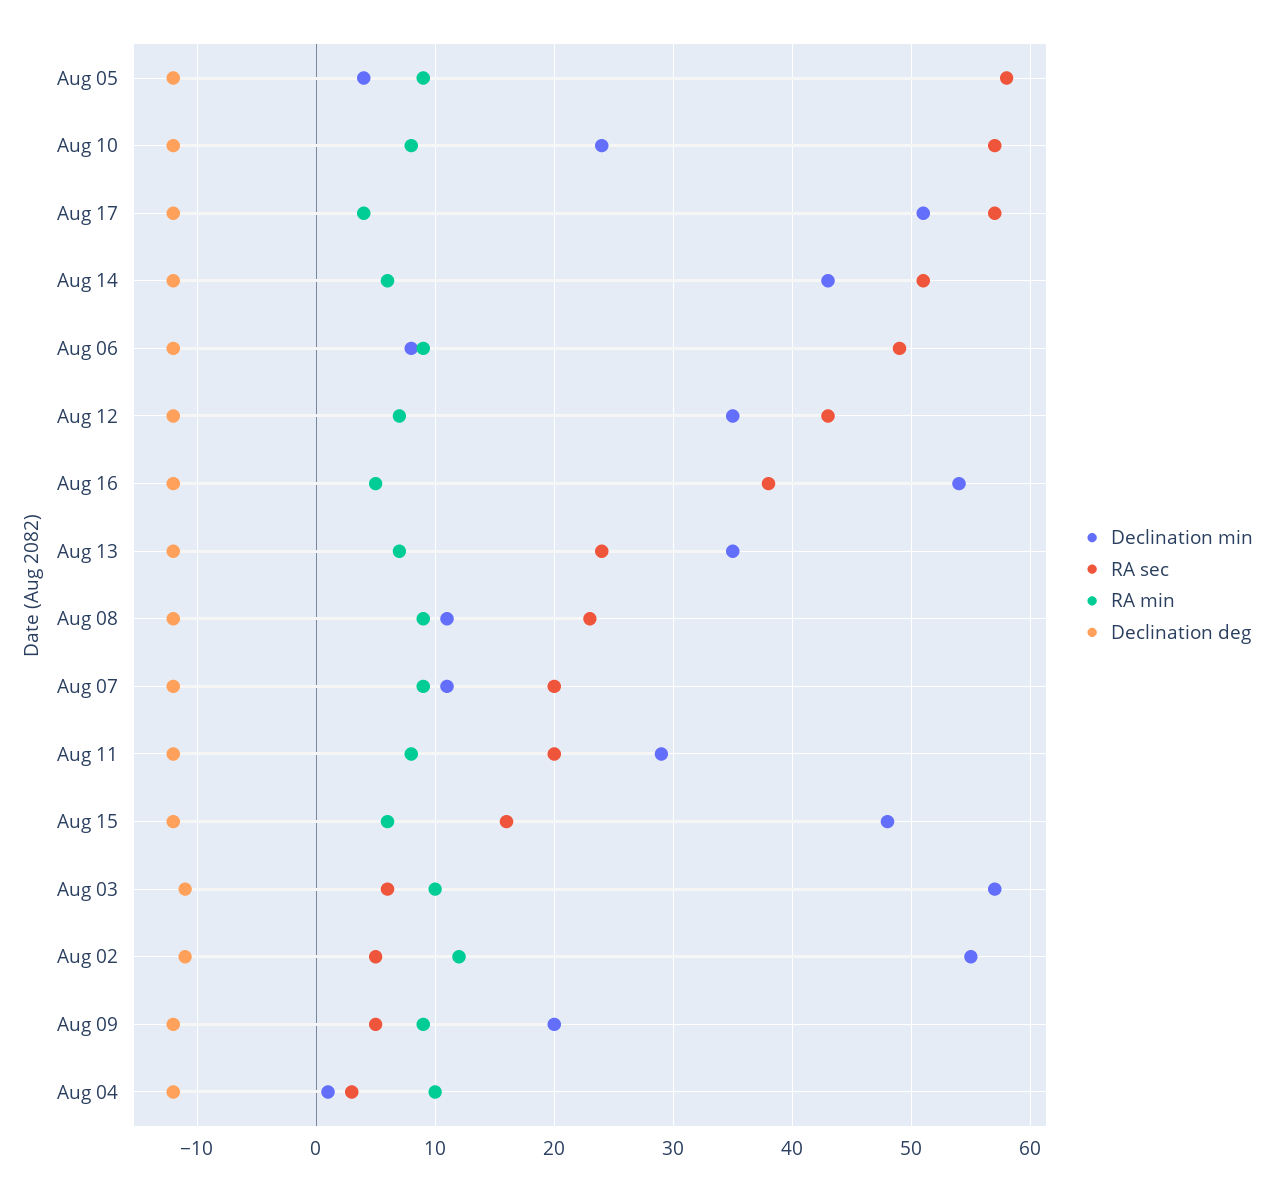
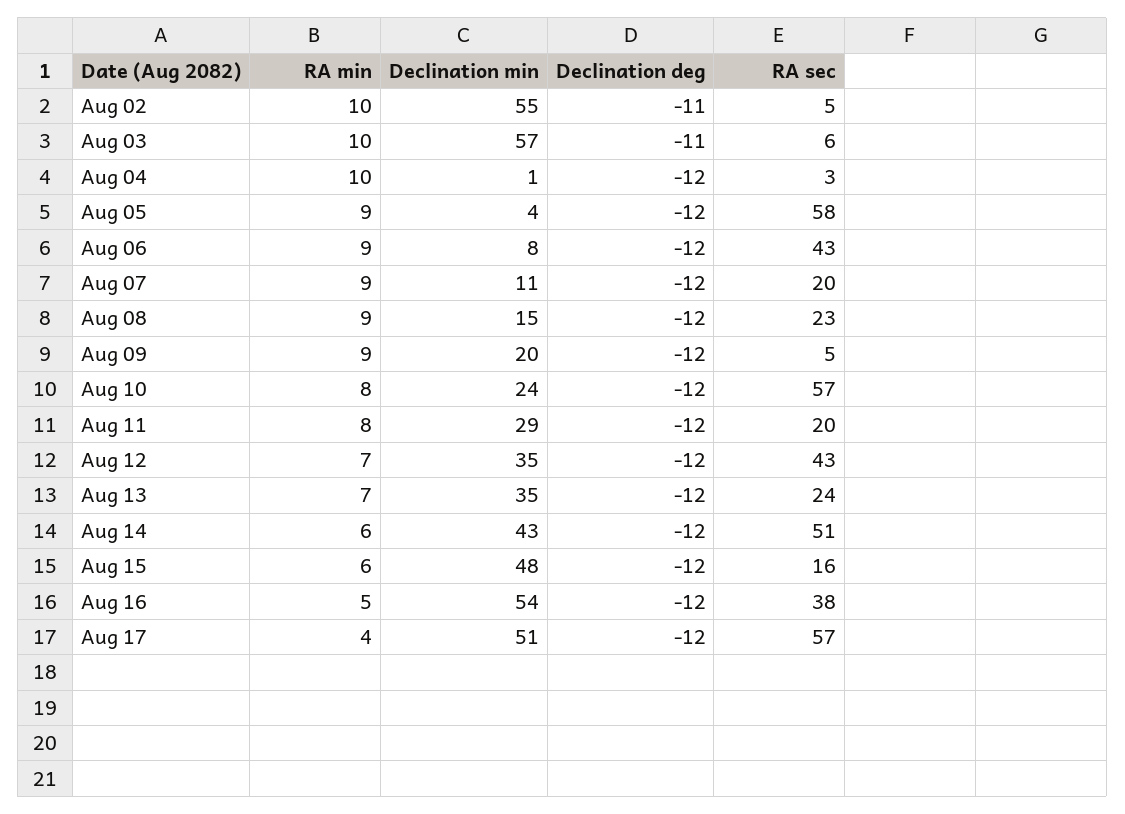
RA sec, Aug 06: 49 -> 43
Declination min, Aug 08: 11 -> 15
RA min, Aug 02: 12 -> 10

